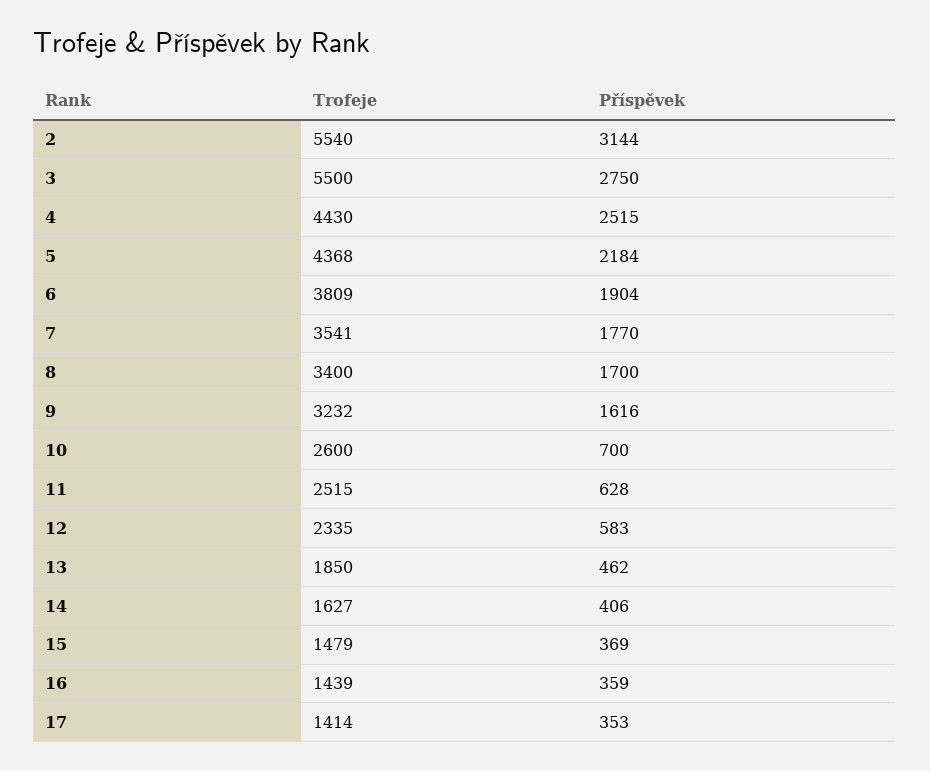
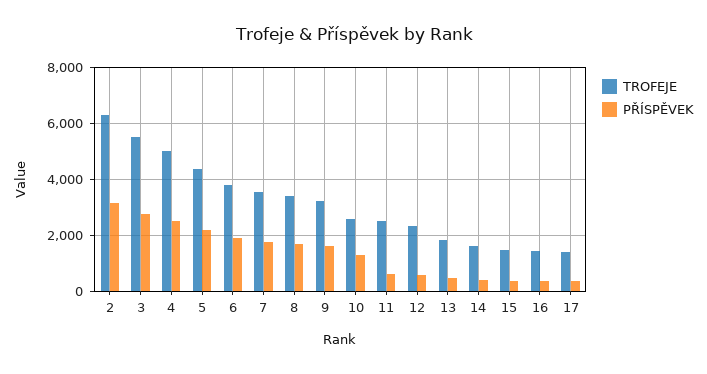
Trofeje, 2: 5540 -> 6250
Trofeje, 4: 4430 -> 5000
Příspěvek, 10: 700 -> 1250

